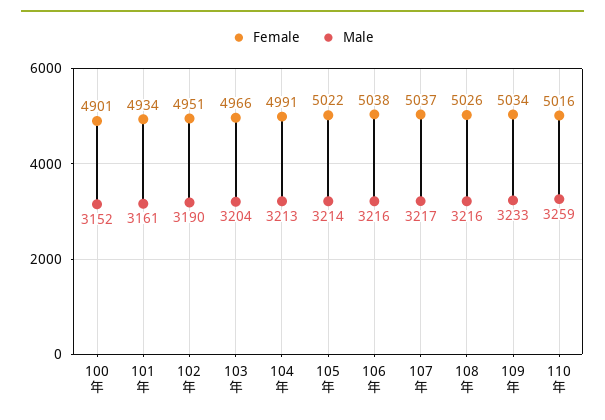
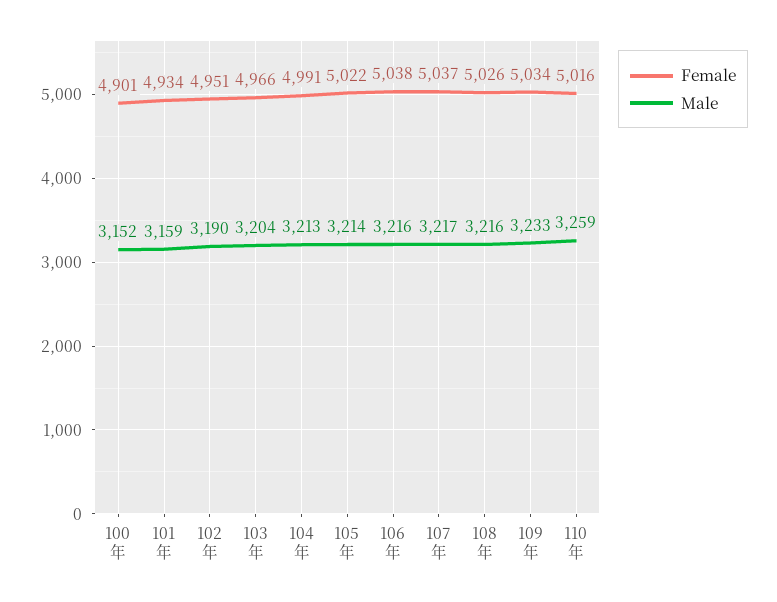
Male, 101年: 3161 -> 3159

